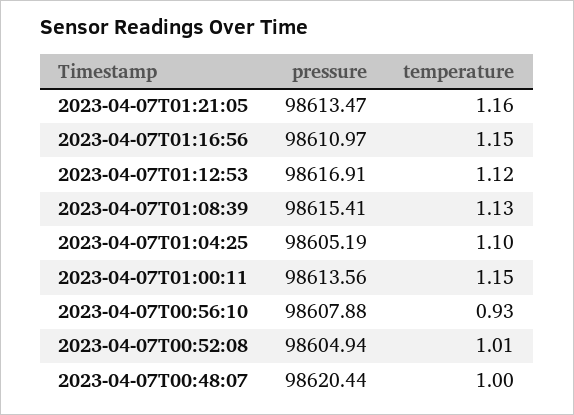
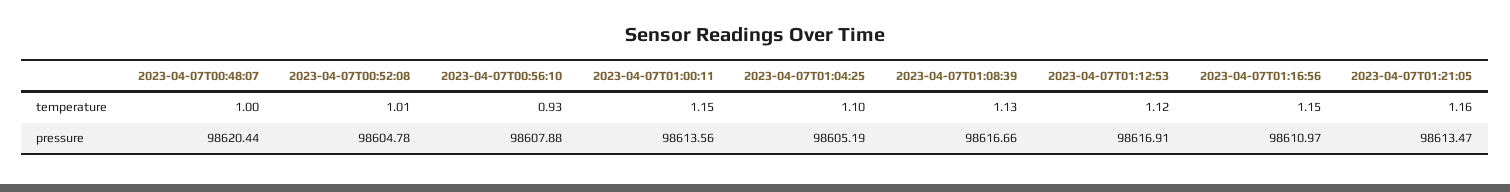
pressure, 2023-04-07T01:08:39: 98615.41 -> 98616.66
pressure, 2023-04-07T00:52:08: 98604.94 -> 98604.78

